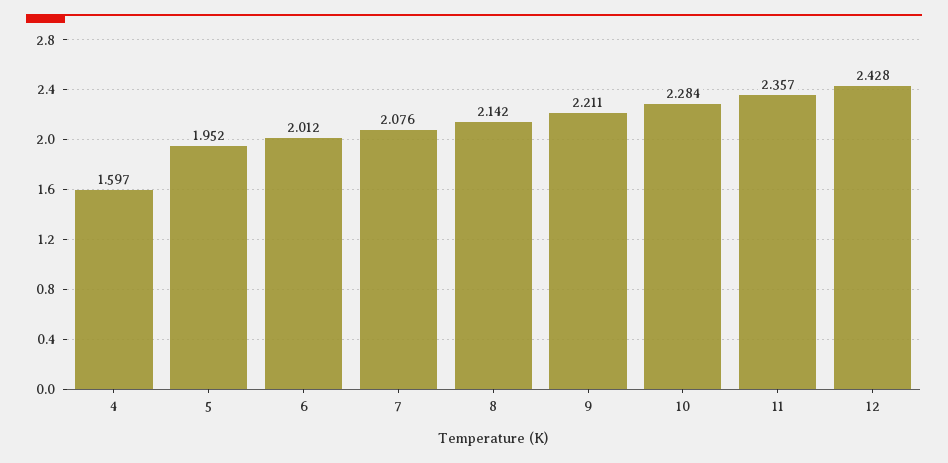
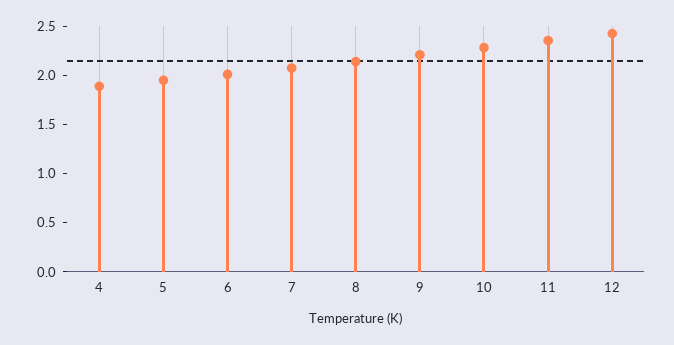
4: 1.597 -> 1.9

